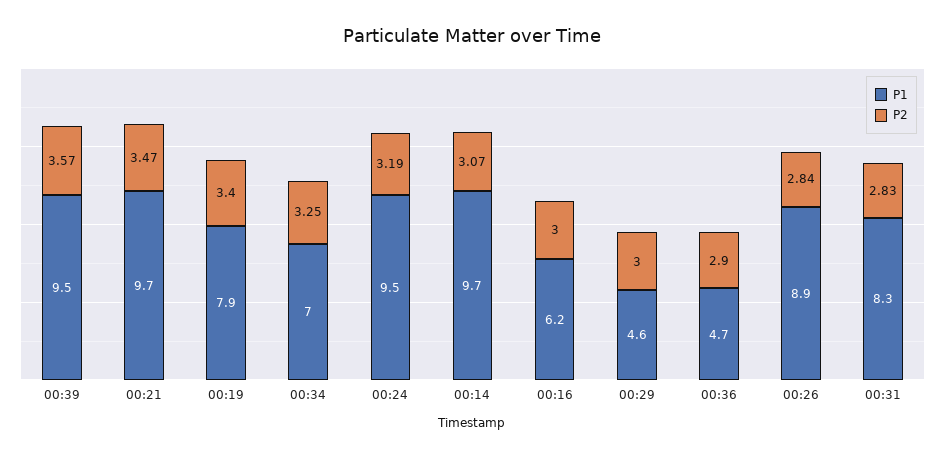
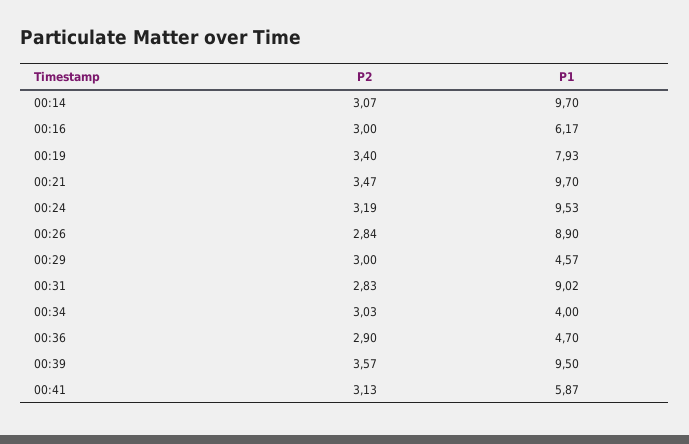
P1, 00:34: 7 -> 4
P2, 00:34: 3.25 -> 3.03
P1, 00:31: 8.3 -> 9.02
P2, 00:41: none -> 3.13
P1, 00:41: none -> 5.87

